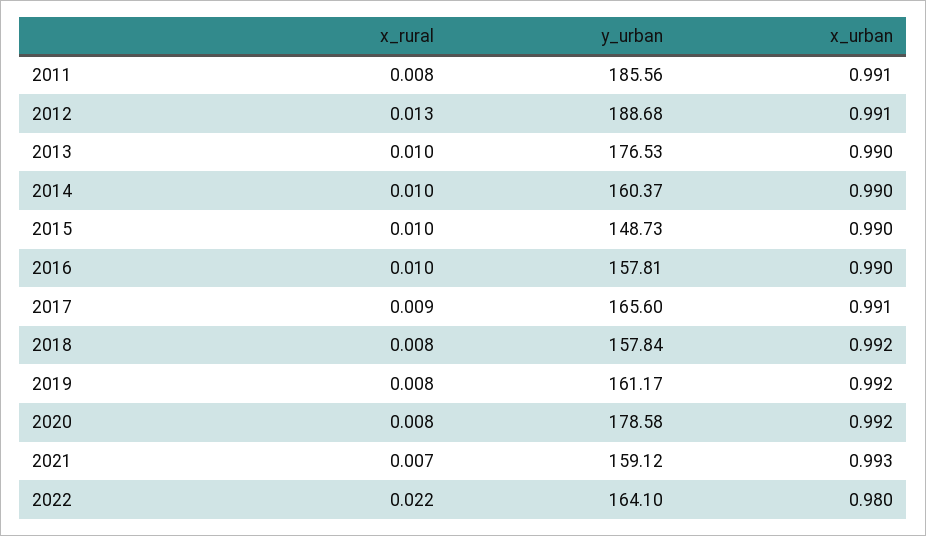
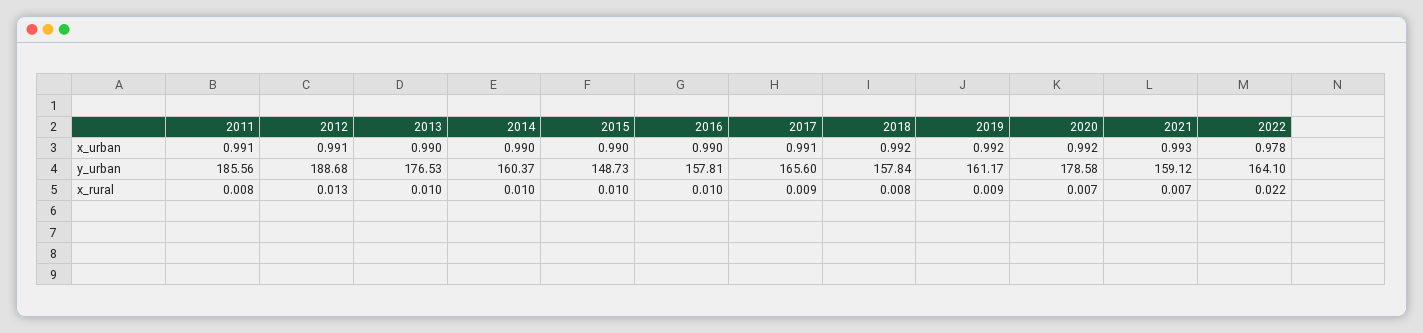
x_rural, 2019: 0.008 -> 0.009
x_rural, 2020: 0.008 -> 0.007
x_urban, 2022: 0.98 -> 0.978

